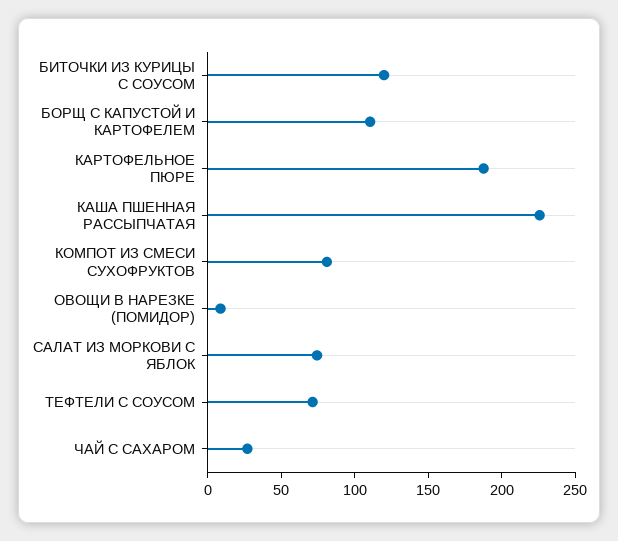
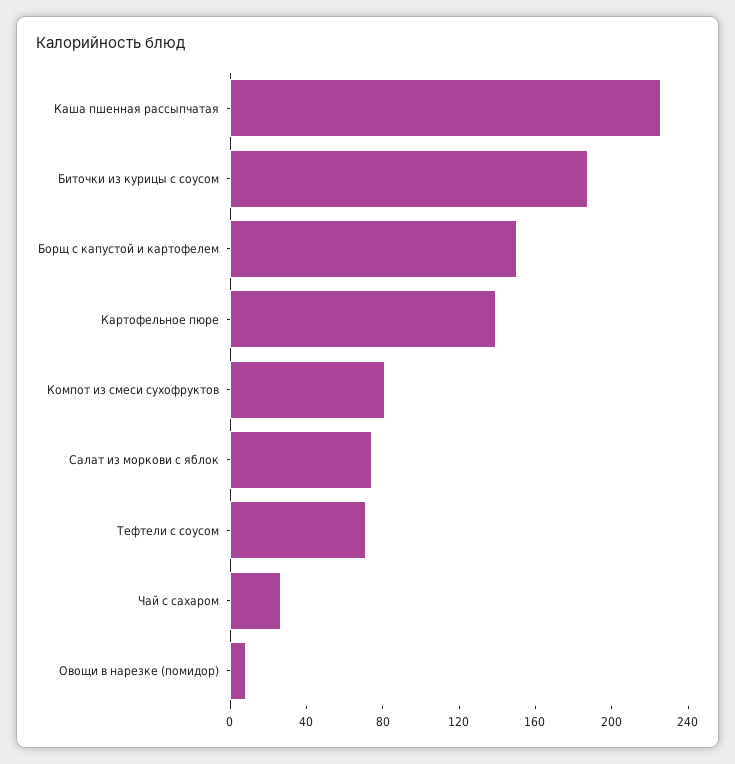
БИТОЧКИ ИЗ КУРИЦЫ С СОУСОМ: 120 -> 190
БОРЩ С КАПУСТОЙ И КАРТОФЕЛЕМ: 110 -> 150
КАРТОФЕЛЬНОЕ ПЮРЕ: 190 -> 140

